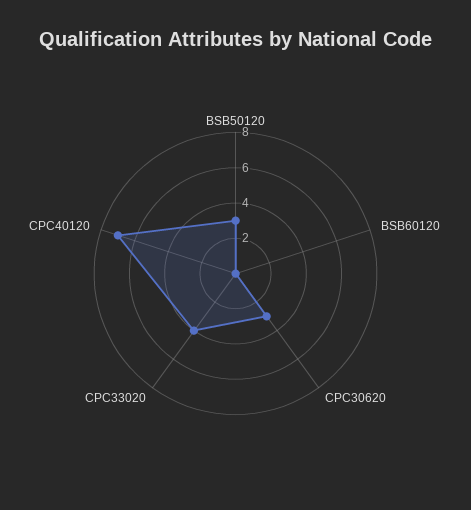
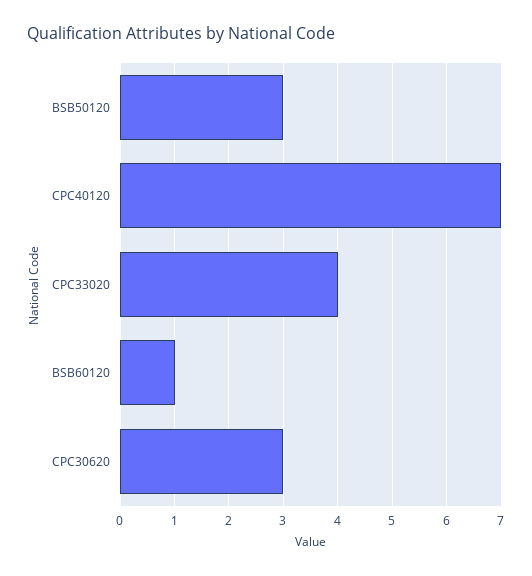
BSB60120: 0 -> 1

